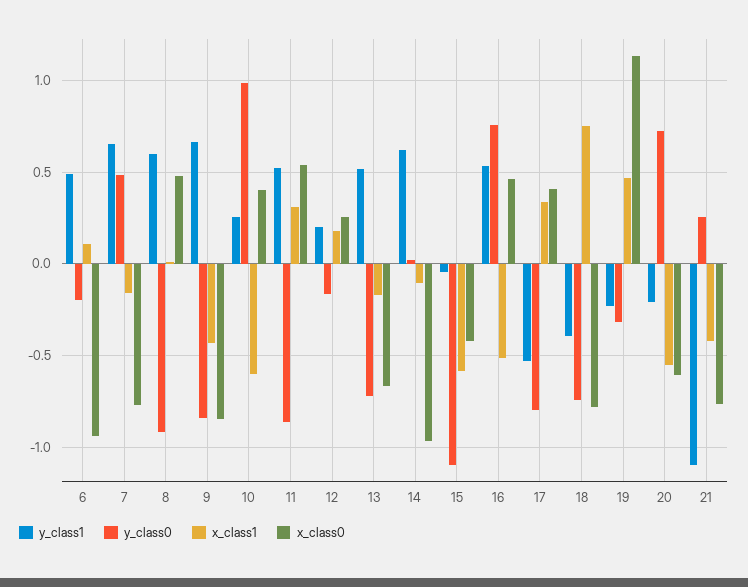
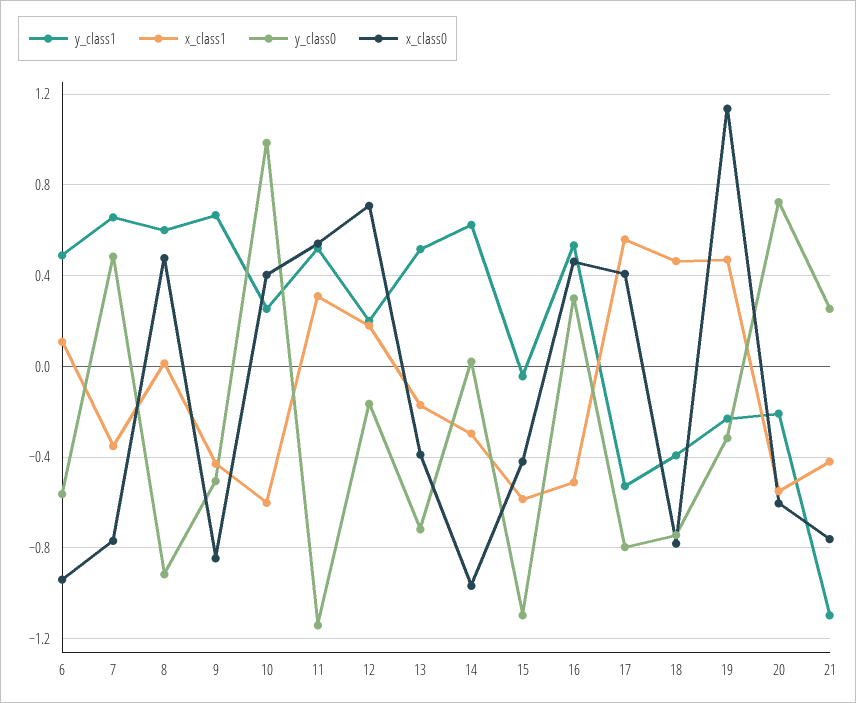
y_class0, 6: -0.2 -> -0.55
x_class1, 7: -0.15 -> -0.35
y_class0, 9: -0.85 -> -0.5
y_class0, 11: -0.85 -> -1.15
x_class0, 12: 0.25 -> 0.7
x_class0, 13: -0.65 -> -0.4
x_class1, 14: -0.1 -> -0.3
y_class0, 16: 0.75 -> 0.3
x_class1, 17: 0.35 -> 0.55
x_class1, 18: 0.75 -> 0.45

